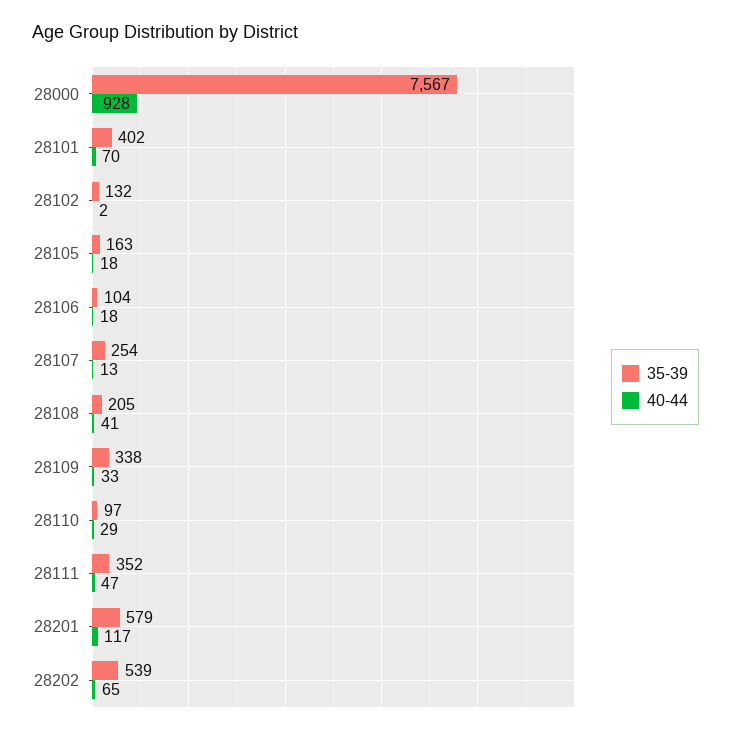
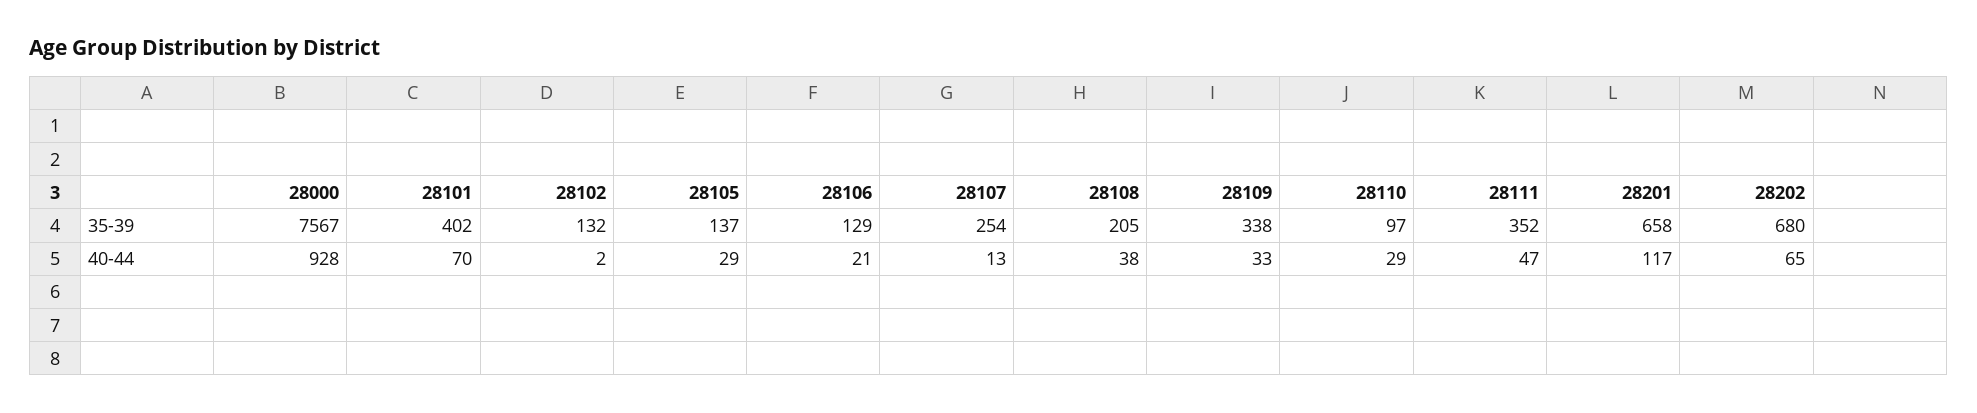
35-39, 28105: 163 -> 137
40-44, 28105: 18 -> 29
35-39, 28106: 104 -> 129
40-44, 28106: 18 -> 21
40-44, 28108: 41 -> 38
35-39, 28201: 579 -> 658
35-39, 28202: 539 -> 680

